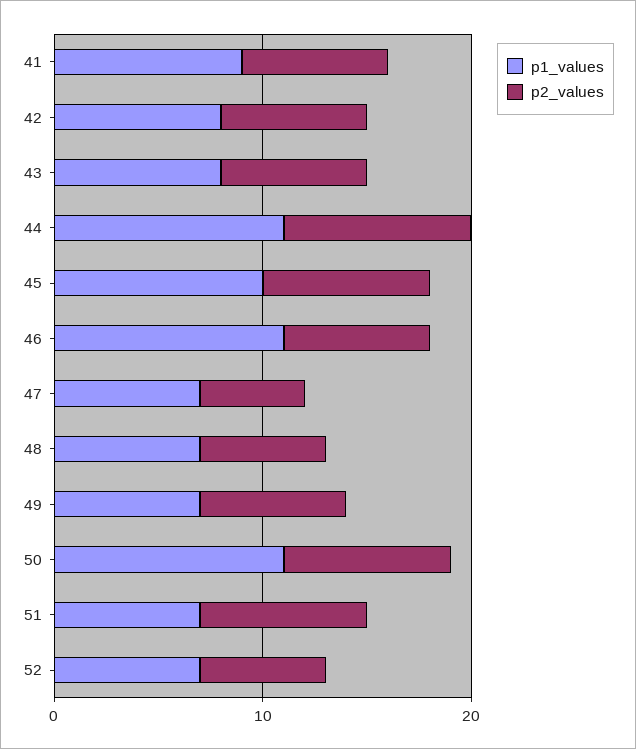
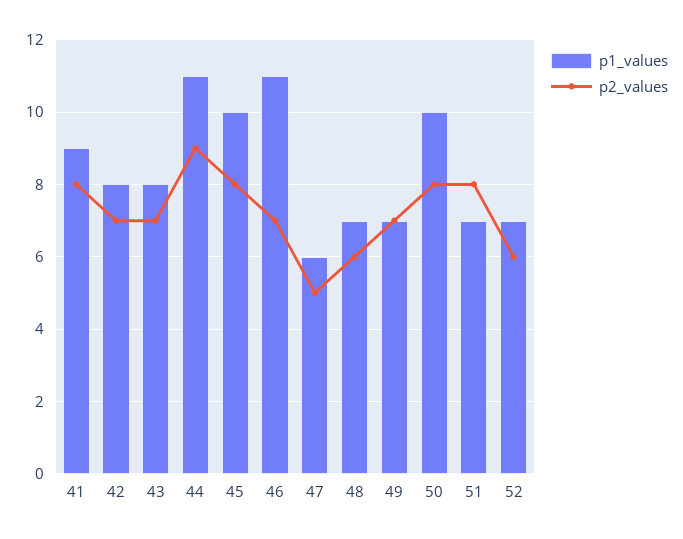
p2_values, 41: 7 -> 8
p1_values, 47: 7 -> 6
p1_values, 50: 11 -> 10

